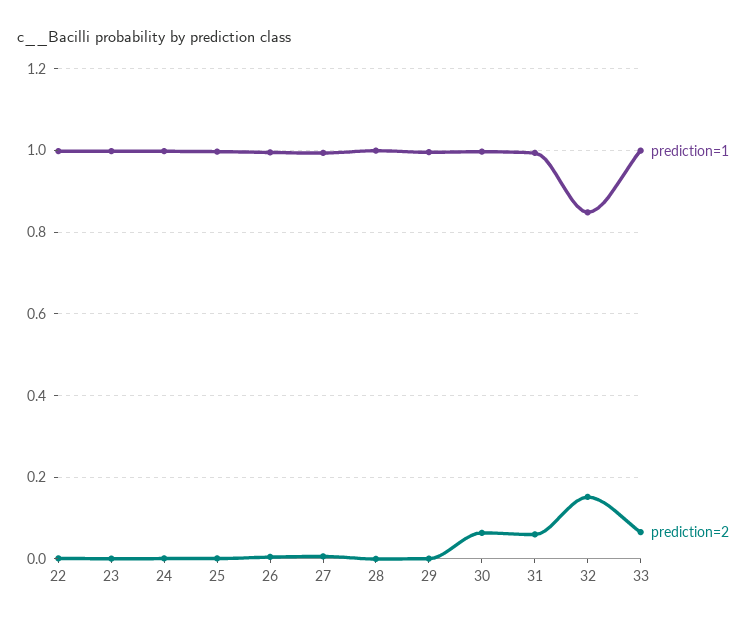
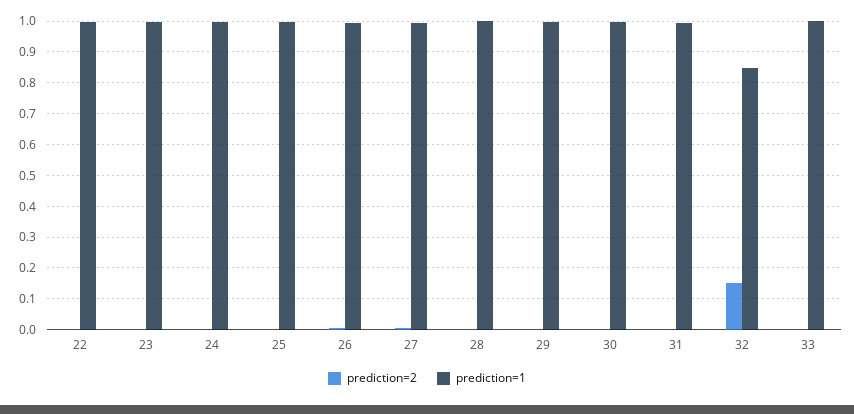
prediction=2, 30: 0.06 -> 0
prediction=2, 31: 0.06 -> 0
prediction=2, 33: 0.06 -> 0

